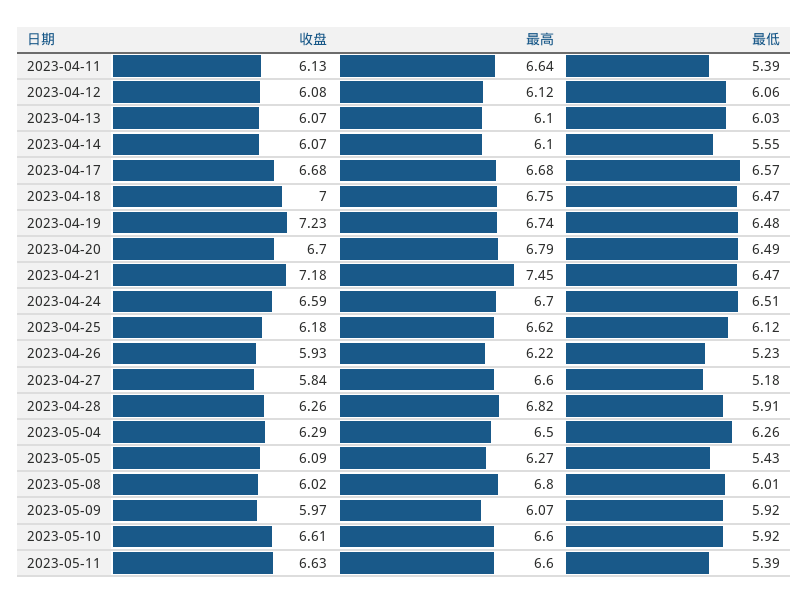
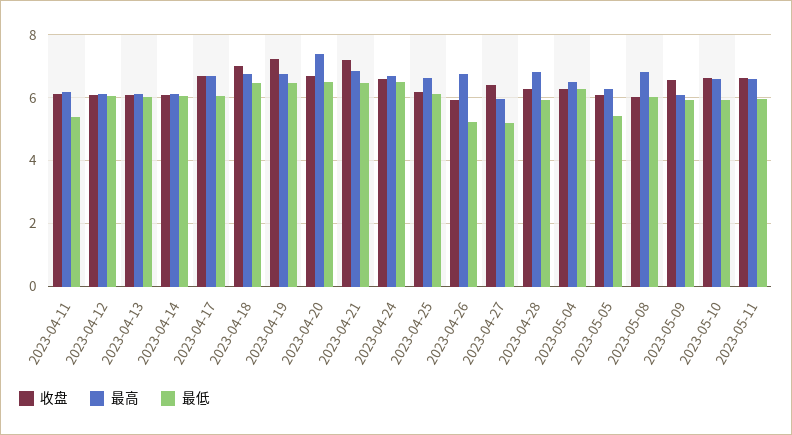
最高, 2023-04-11: 6.64 -> 6.2
最低, 2023-04-14: 5.55 -> 6
最低, 2023-04-17: 6.57 -> 6
最高, 2023-04-20: 6.79 -> 7.4
最高, 2023-04-21: 7.45 -> 6.8
最高, 2023-04-26: 6.22 -> 6.8
收盘, 2023-04-27: 5.84 -> 6.4
最高, 2023-04-27: 6.6 -> 6
收盘, 2023-05-09: 5.97 -> 6.6
最低, 2023-05-11: 5.39 -> 6

